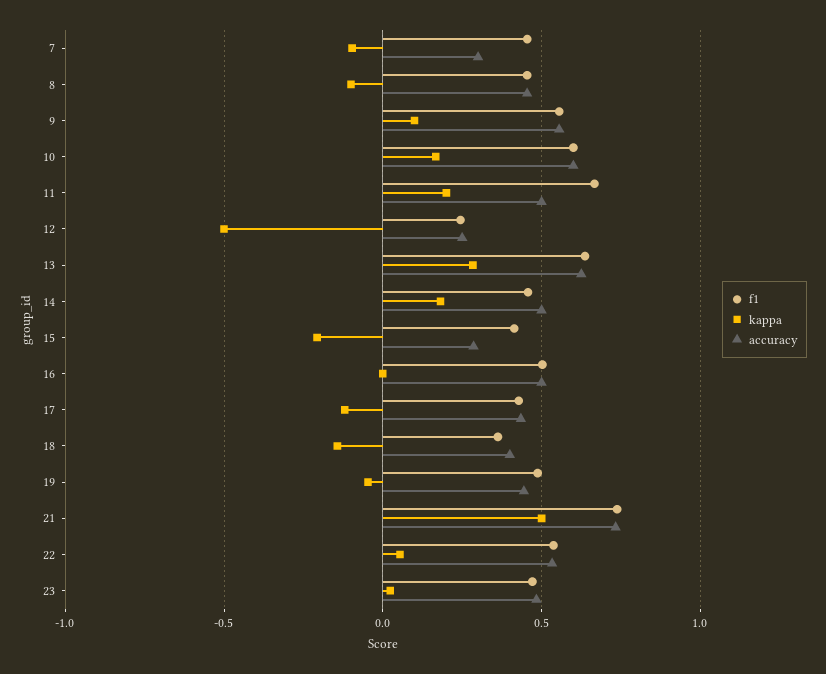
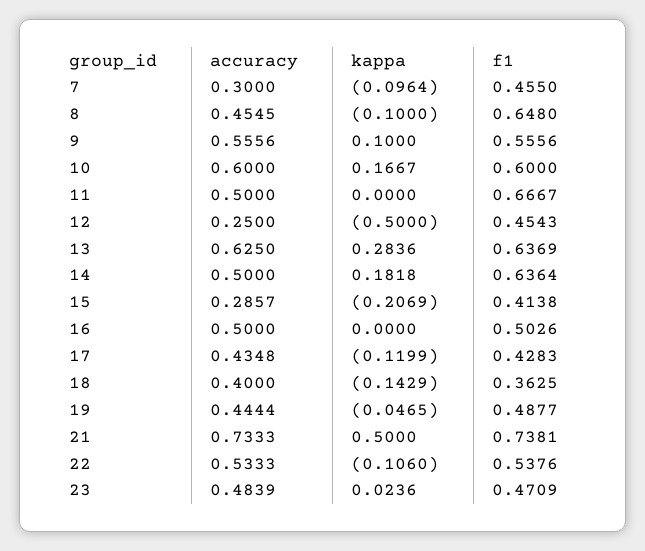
f1, 8: 0.45 -> 0.648
kappa, 11: 0.2 -> 0
f1, 12: 0.25 -> 0.4543
f1, 14: 0.45 -> 0.6364
kappa, 22: 0.05 -> -0.106

